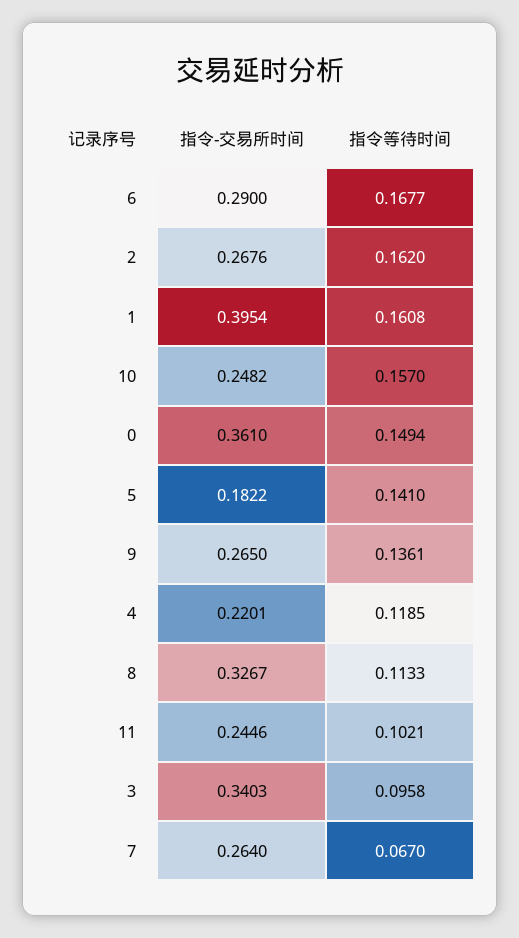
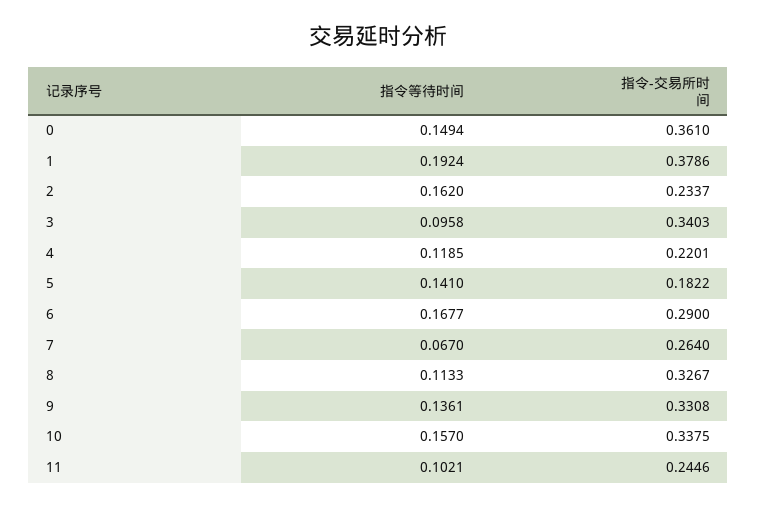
指令-交易所时间, 2: 0.2676 -> 0.2337
指令-交易所时间, 1: 0.3954 -> 0.3786
指令等待时间, 1: 0.1608 -> 0.1924
指令-交易所时间, 10: 0.2482 -> 0.3375
指令-交易所时间, 9: 0.265 -> 0.3308

